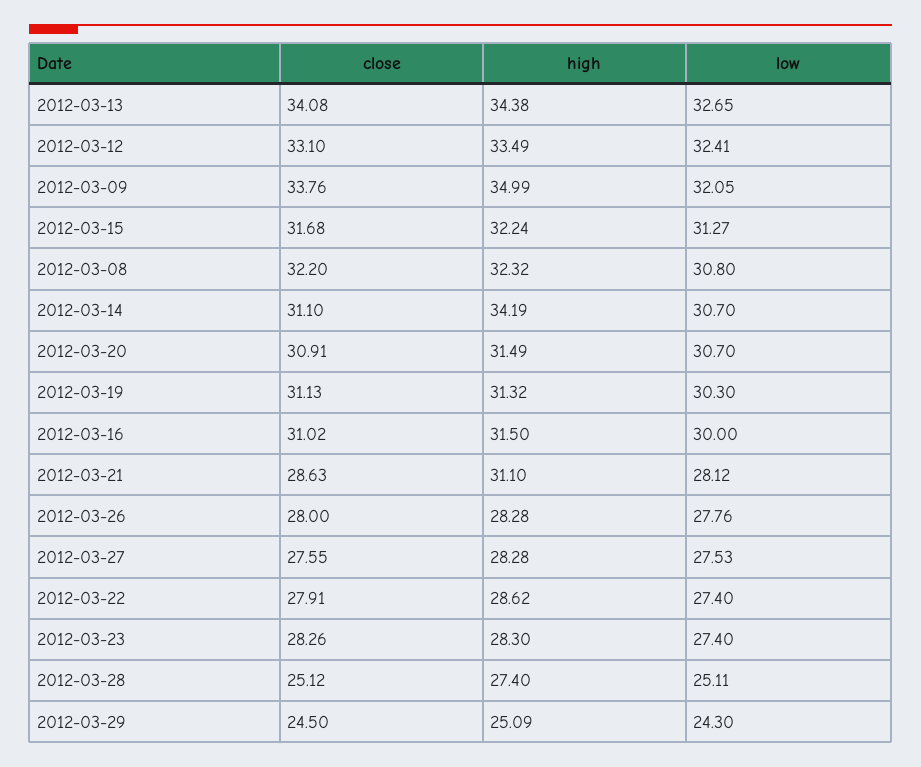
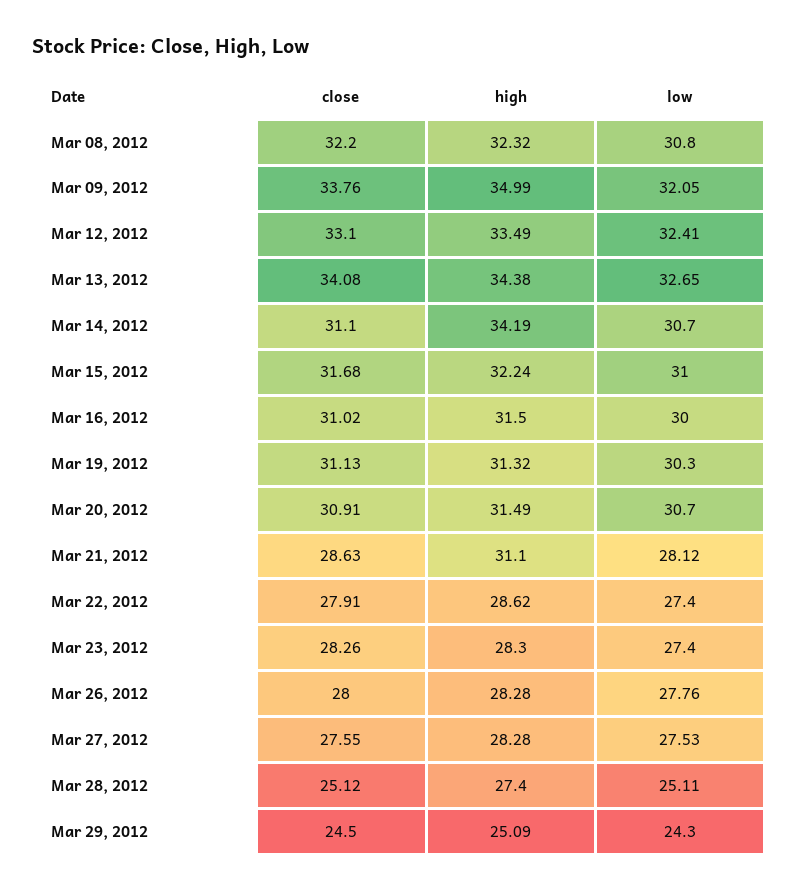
low, 2012-03-15: 31.27 -> 31

